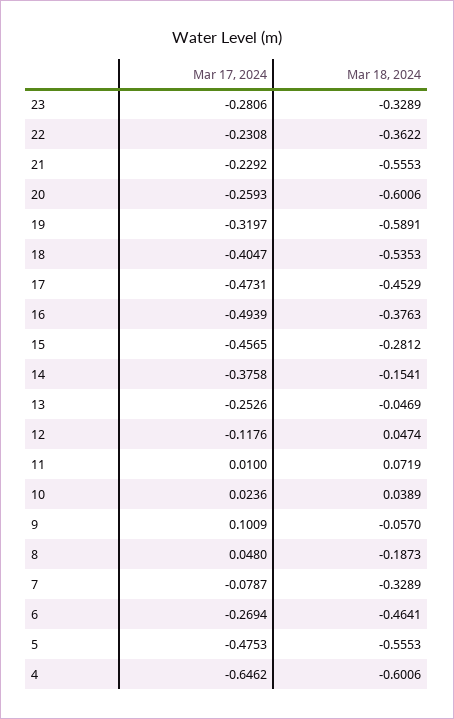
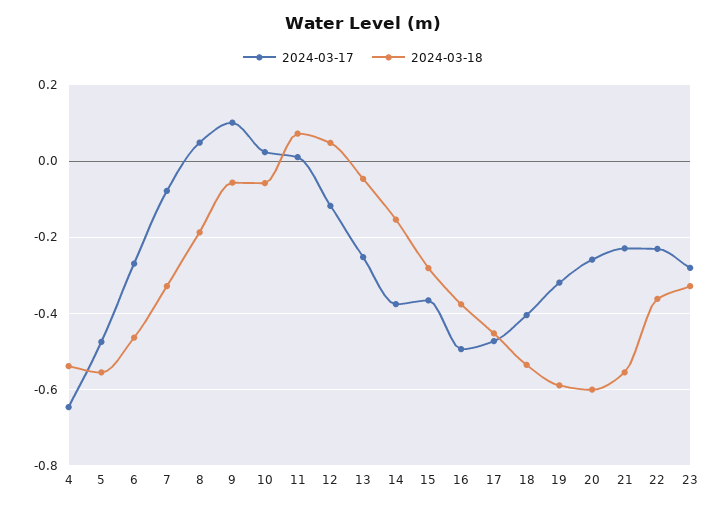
Mar 17, 2024, 15: -0.4565 -> -0.36
Mar 18, 2024, 10: 0.0389 -> -0.06
Mar 18, 2024, 4: -0.6006 -> -0.54

